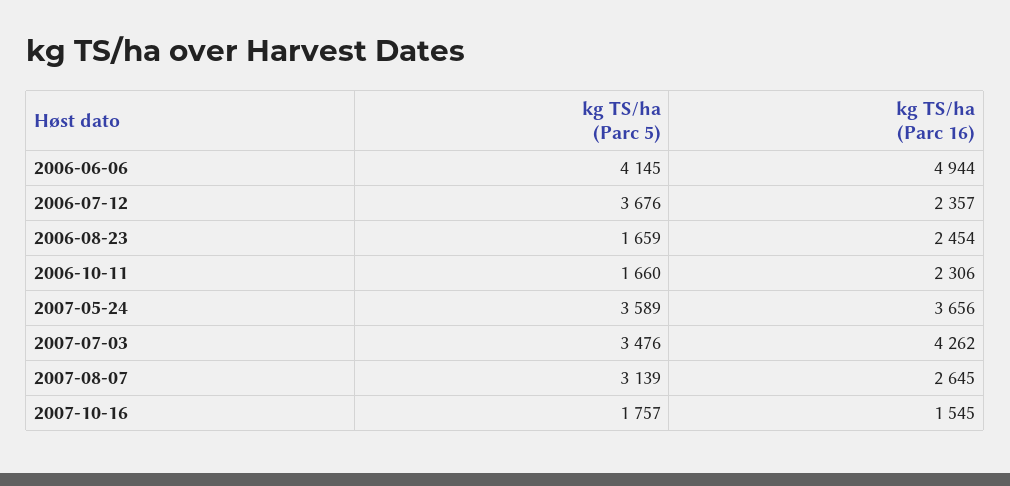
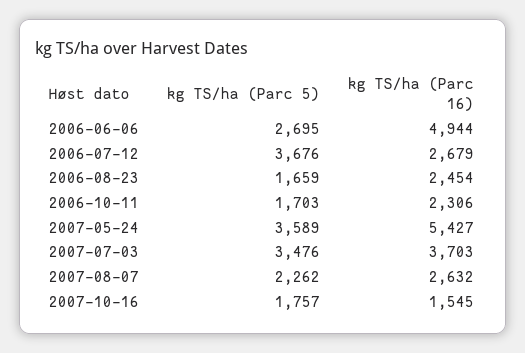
kg TS/ha (Parc 5), 2006-06-06: 4145 -> 2695
kg TS/ha (Parc 16), 2006-07-12: 2357 -> 2679
kg TS/ha (Parc 5), 2006-10-11: 1660 -> 1703
kg TS/ha (Parc 16), 2007-05-24: 3656 -> 5427
kg TS/ha (Parc 16), 2007-07-03: 4262 -> 3703
kg TS/ha (Parc 5), 2007-08-07: 3139 -> 2262
kg TS/ha (Parc 16), 2007-08-07: 2645 -> 2632

